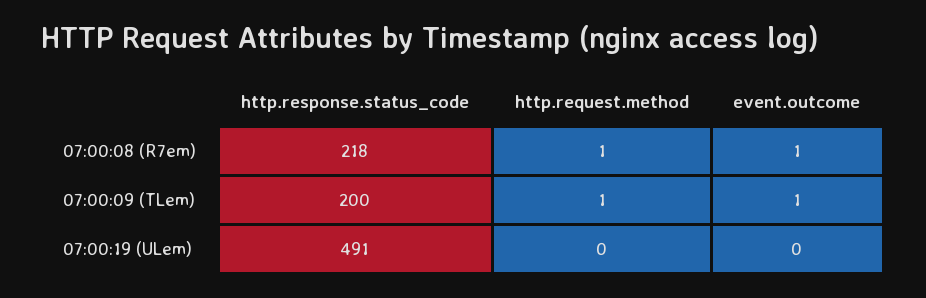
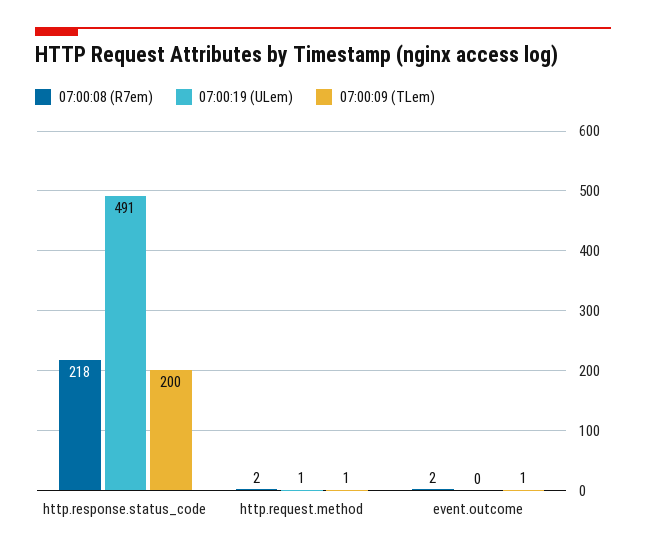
07:00:08 (R7em), http.request.method: 1 -> 2
07:00:08 (R7em), event.outcome: 1 -> 2
07:00:19 (ULem), http.request.method: 0 -> 1

